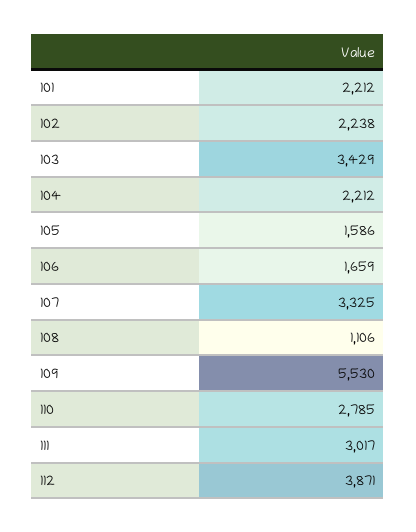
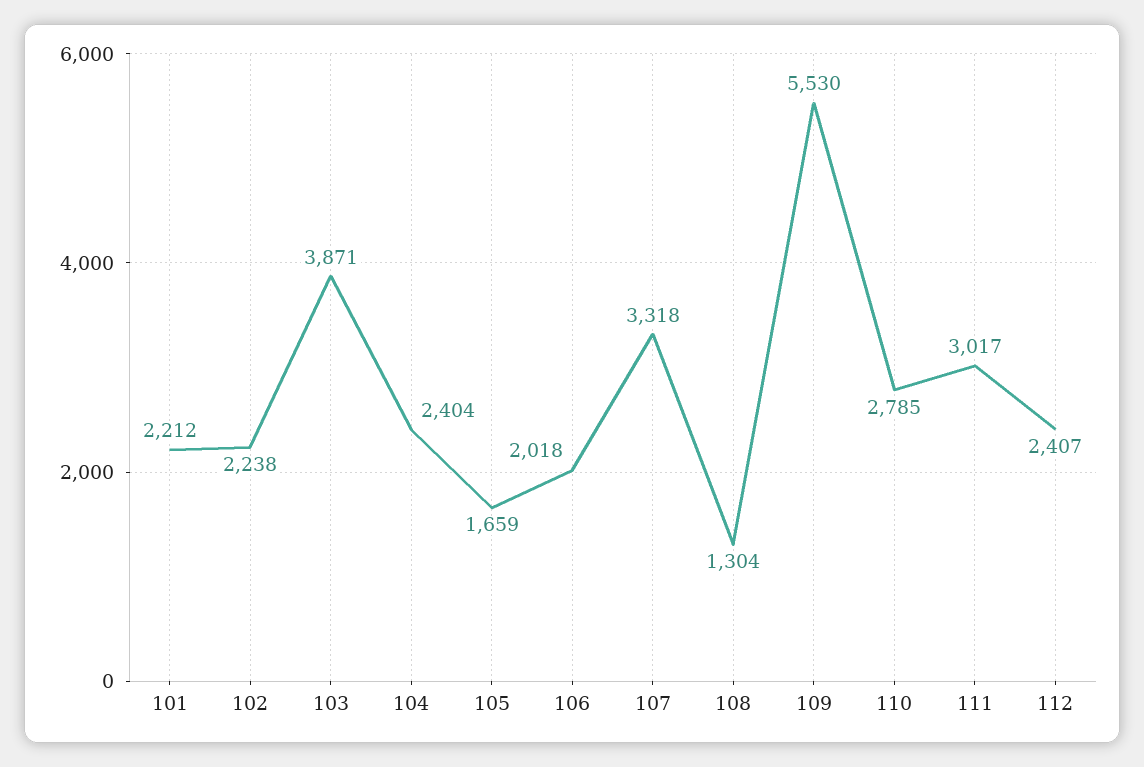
103: 3429 -> 3871
104: 2212 -> 2404
105: 1586 -> 1659
106: 1659 -> 2018
107: 3325 -> 3318
108: 1106 -> 1304
112: 3871 -> 2407

